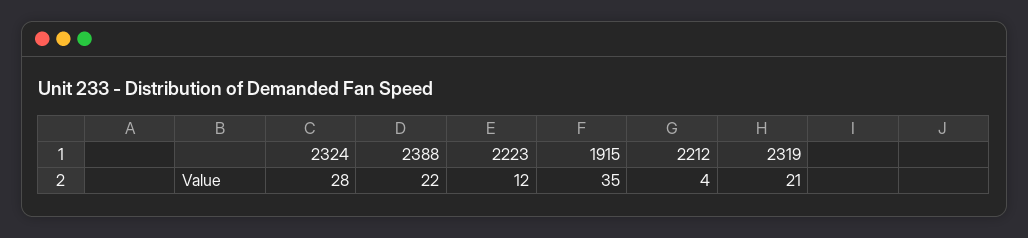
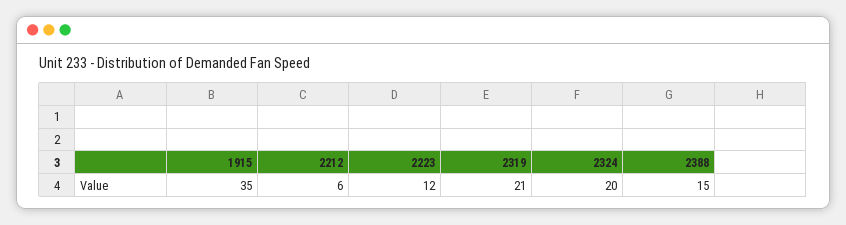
2324: 28 -> 20
2388: 22 -> 15
2212: 4 -> 6

